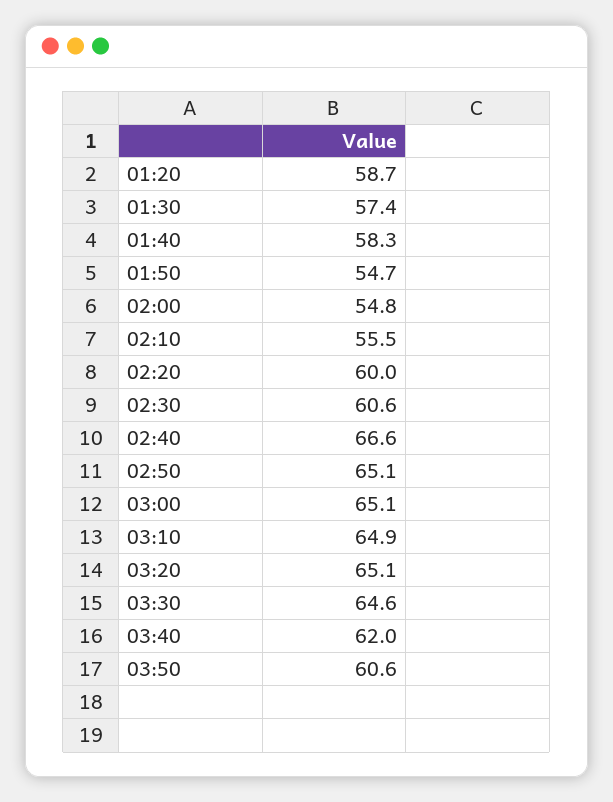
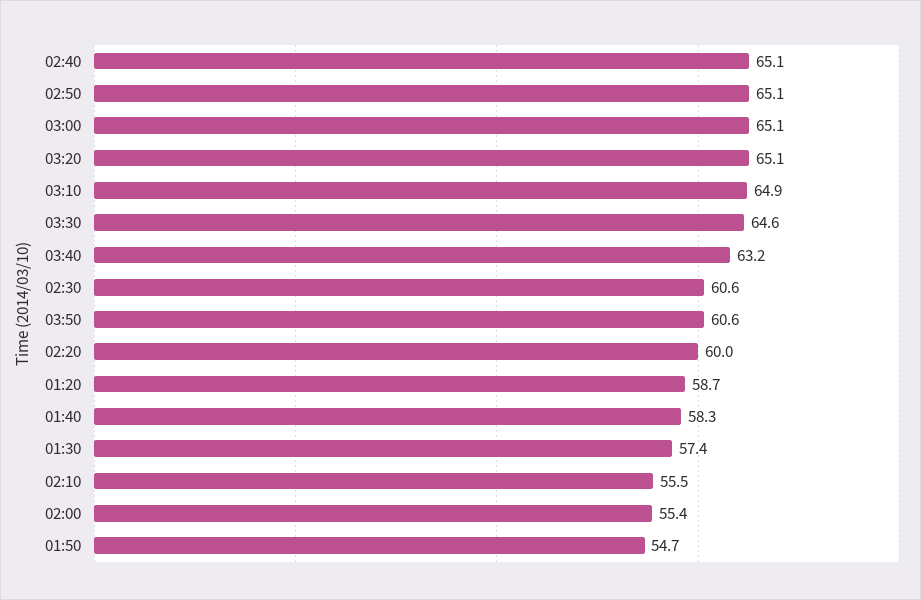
02:00: 54.8 -> 55.4
02:40: 66.6 -> 65.1
03:40: 62 -> 63.2

